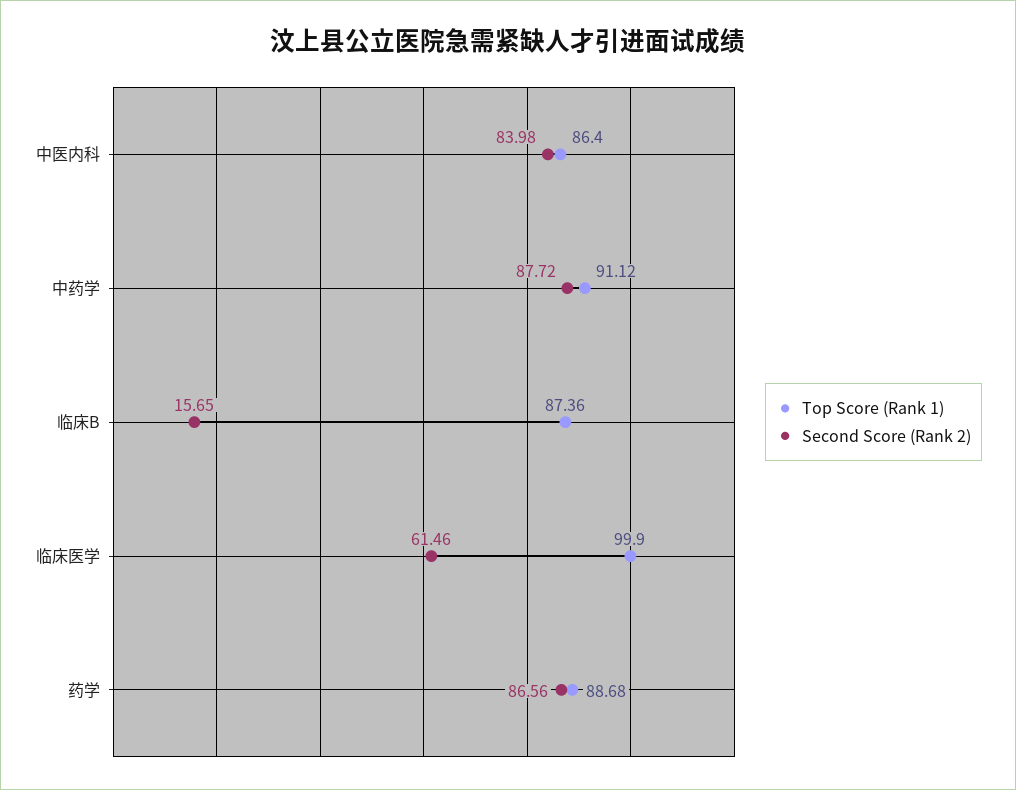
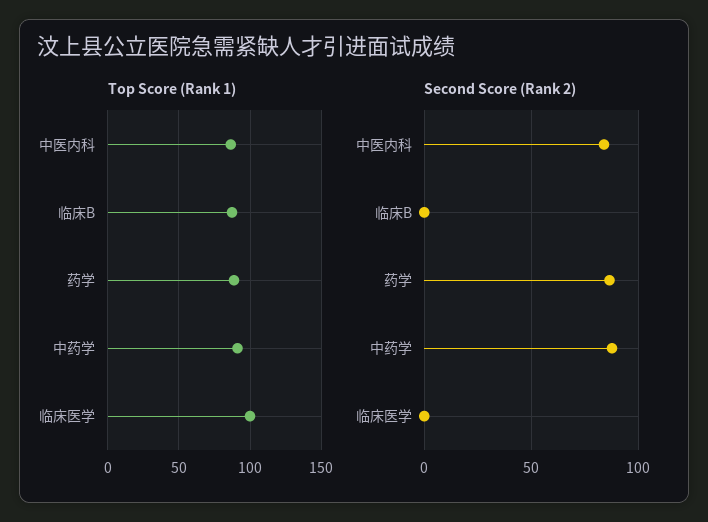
Second Score (Rank 2), 临床B: 15.65 -> 0
Second Score (Rank 2), 临床医学: 61.46 -> 0

